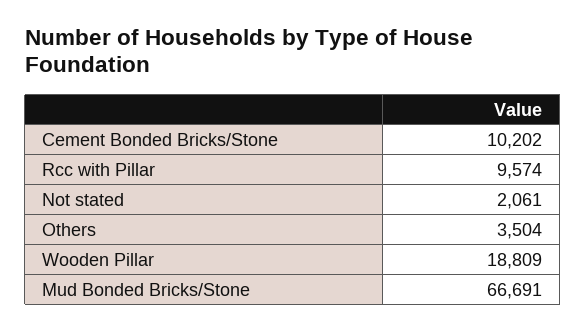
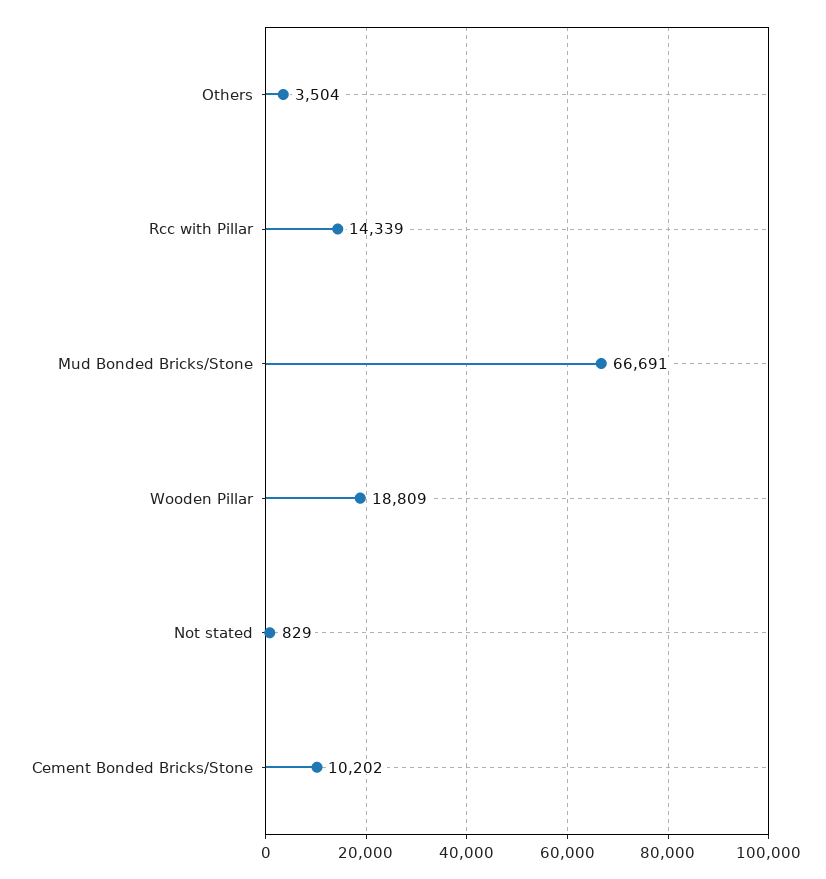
Rcc with Pillar: 9574 -> 14339
Not stated: 2061 -> 829

